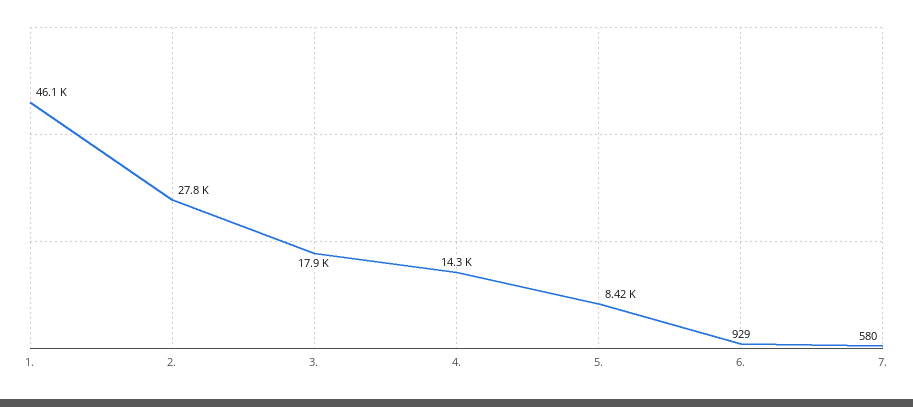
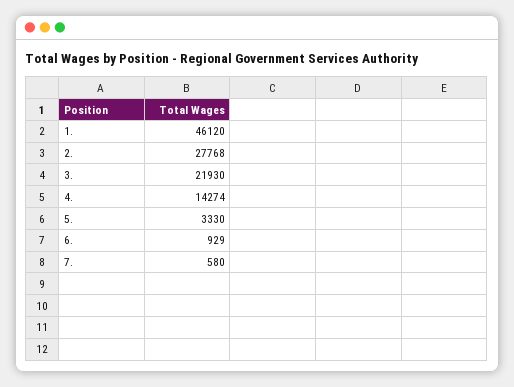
3.: 17900 -> 21930
5.: 8420 -> 3330

